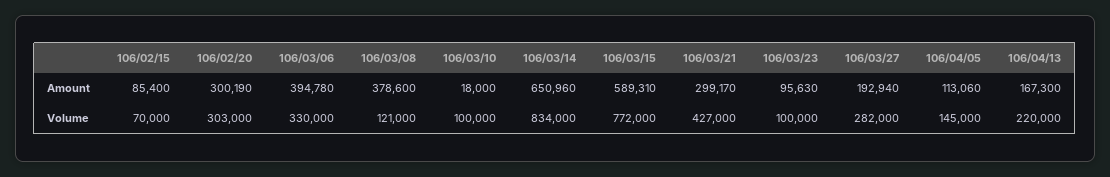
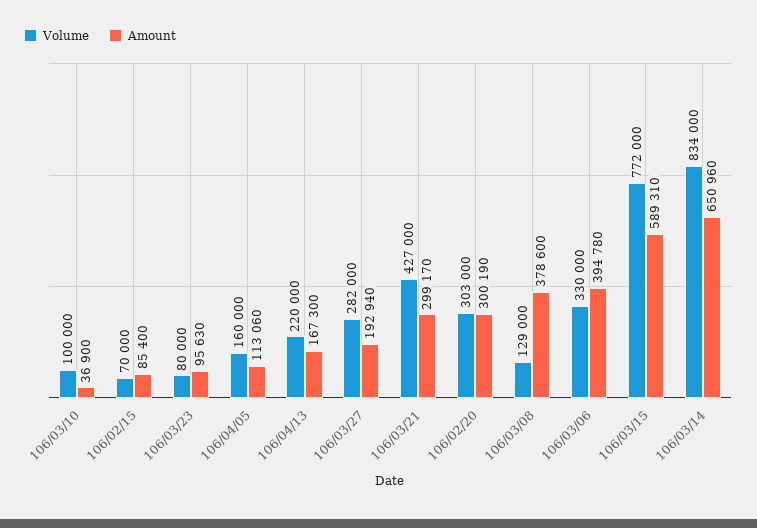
Amount, 106/03/10: 18000 -> 36900
Volume, 106/03/08: 121000 -> 129000
Volume, 106/03/23: 100000 -> 80000
Volume, 106/04/05: 145000 -> 160000

